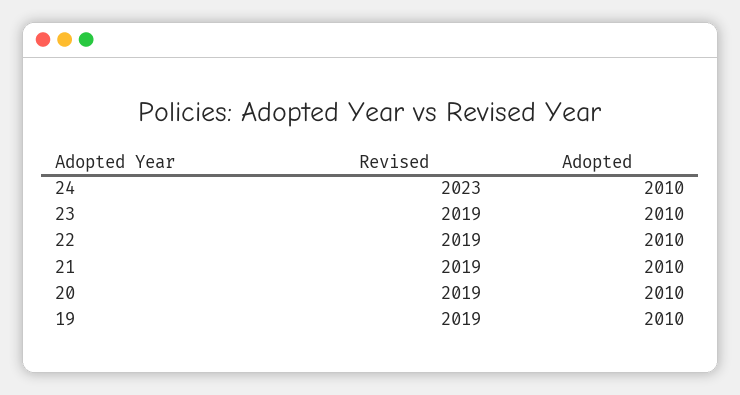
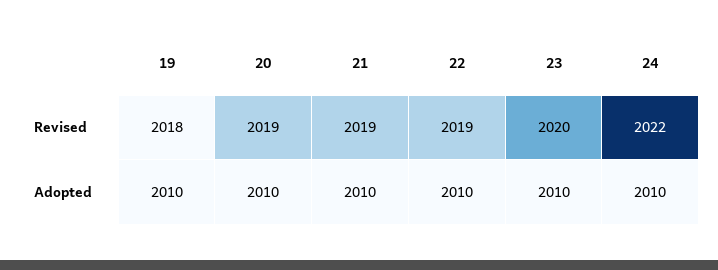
Revised, 24: 2023 -> 2022
Revised, 23: 2019 -> 2020
Revised, 19: 2019 -> 2018

